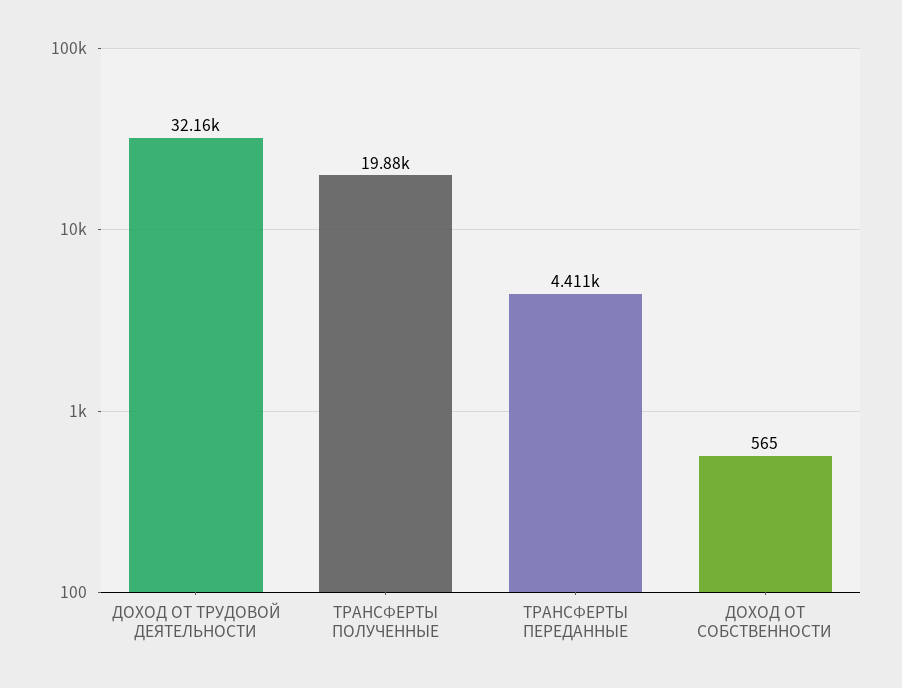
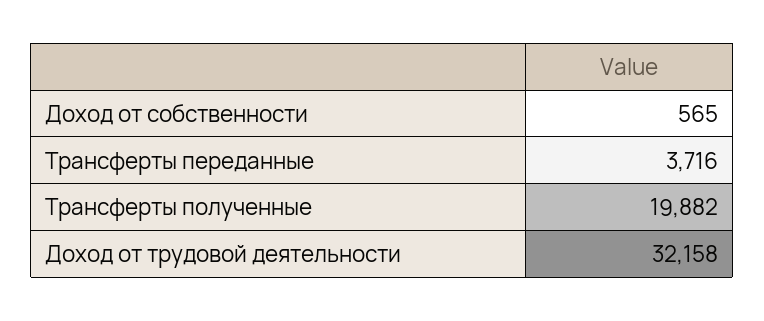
ТРАНСФЕРТЫ ПЕРЕДАННЫЕ: 4411 -> 3716

